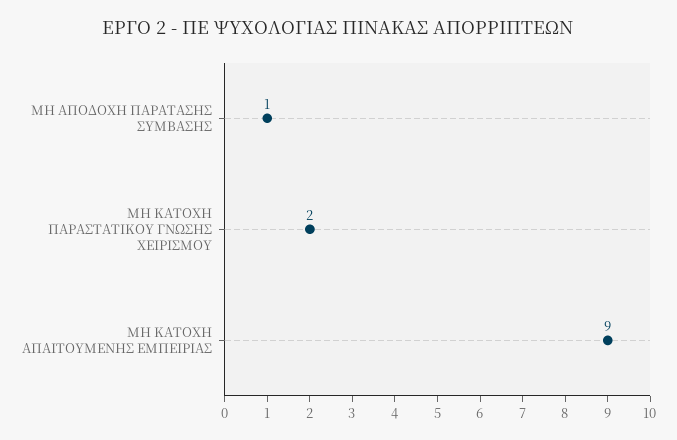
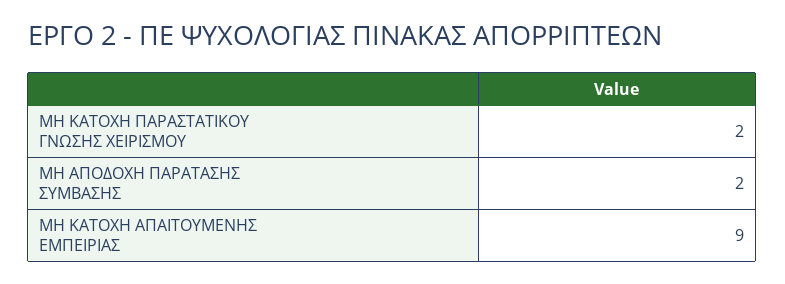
ΜΗ ΑΠΟΔΟΧΗ ΠΑΡΑΤΑΣΗΣ ΣΥΜΒΑΣΗΣ: 1 -> 2

